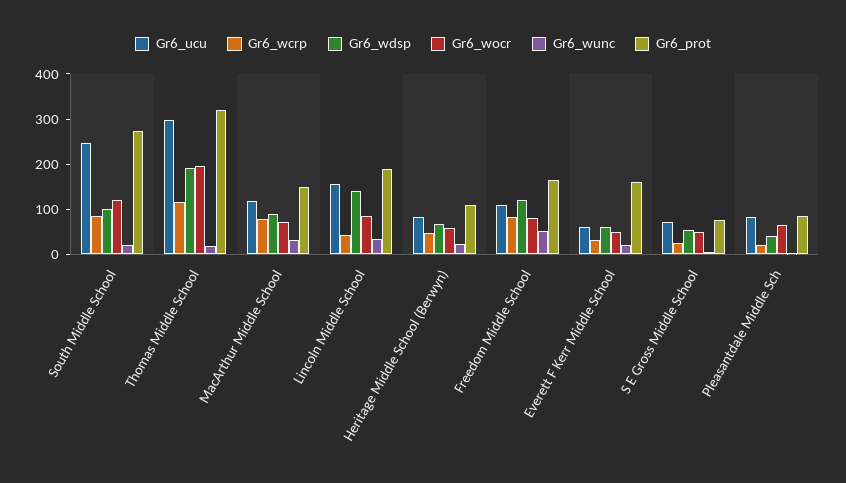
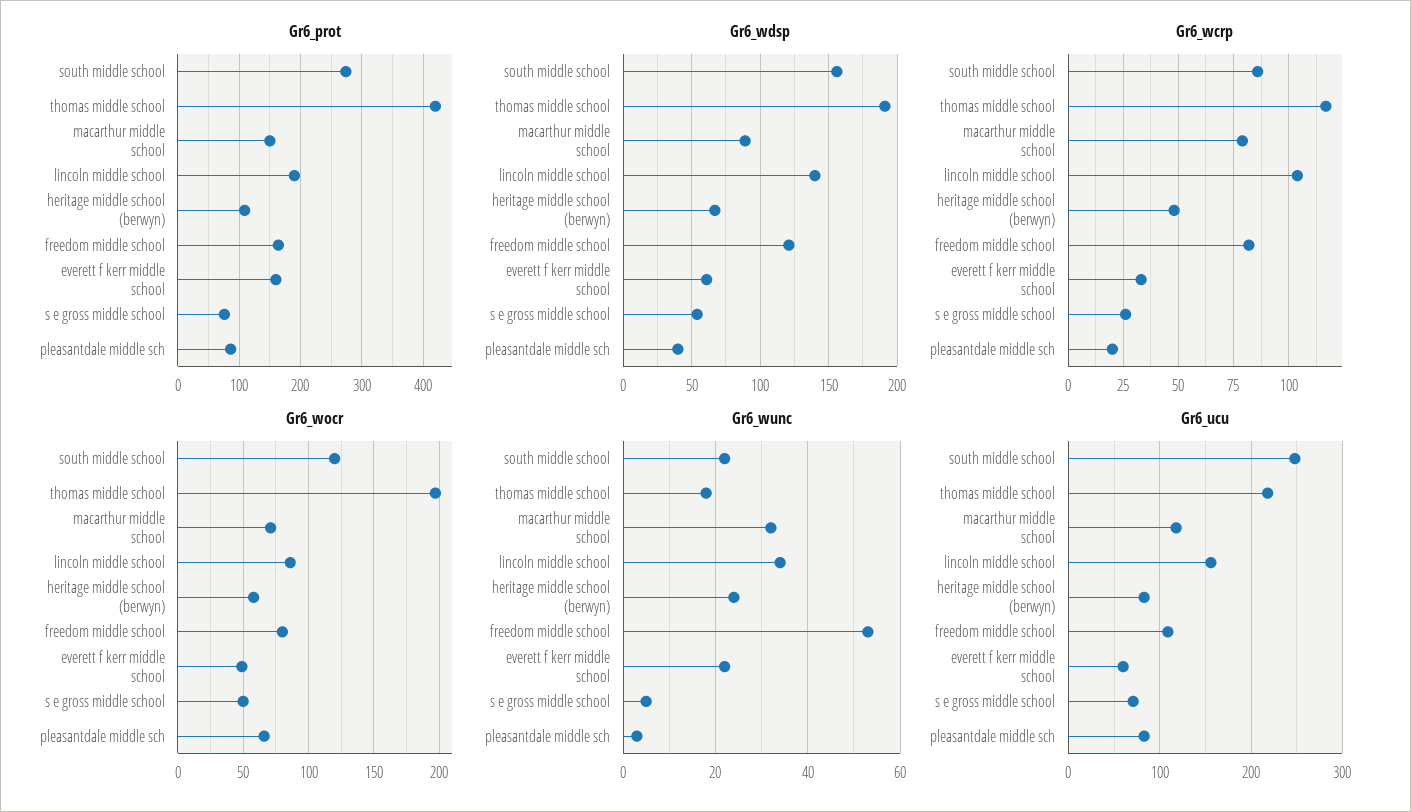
Gr6_wdsp, South Middle School: 100 -> 155
Gr6_ucu, Thomas Middle School: 300 -> 220
Gr6_prot, Thomas Middle School: 320 -> 420
Gr6_wcrp, Lincoln Middle School: 40 -> 105

